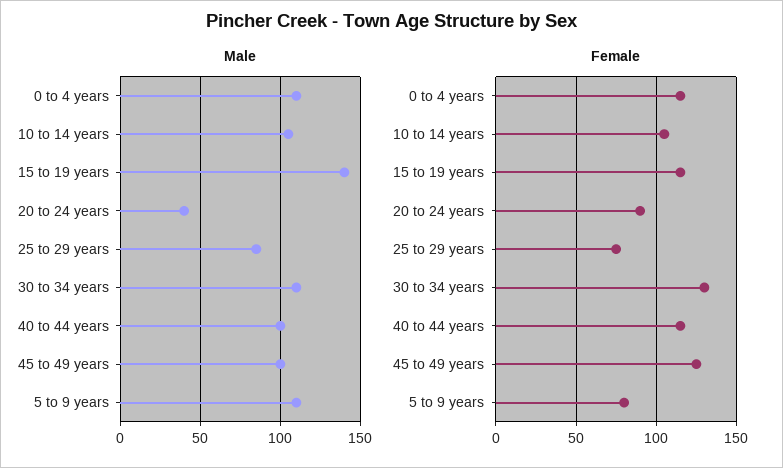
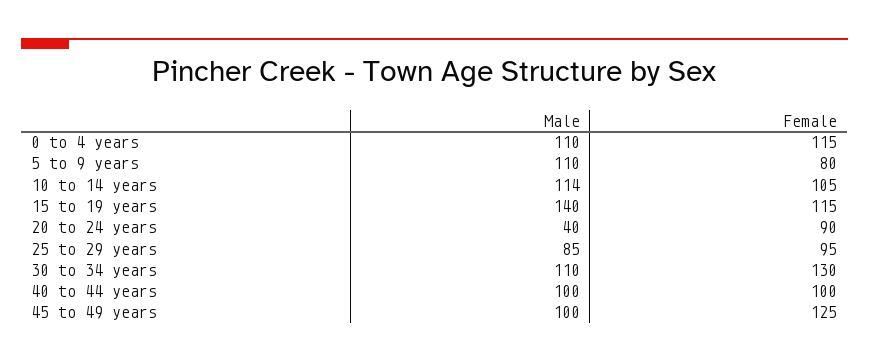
Male, 10 to 14 years: 105 -> 114
Female, 25 to 29 years: 75 -> 95
Female, 40 to 44 years: 115 -> 100

